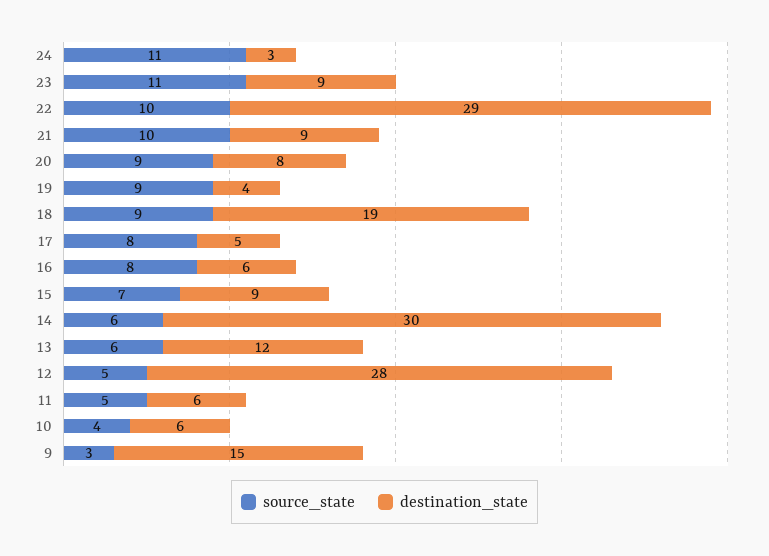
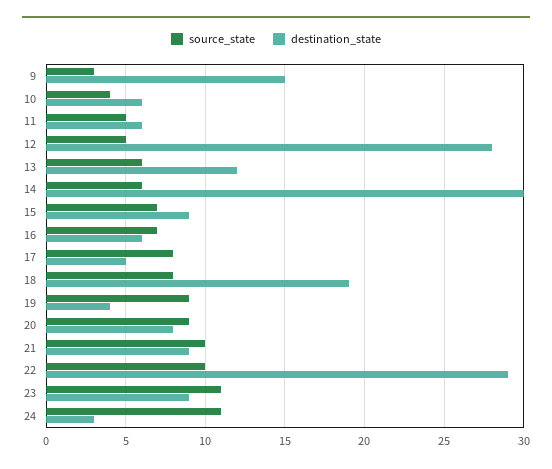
source_state, 18: 9 -> 8
source_state, 16: 8 -> 7

